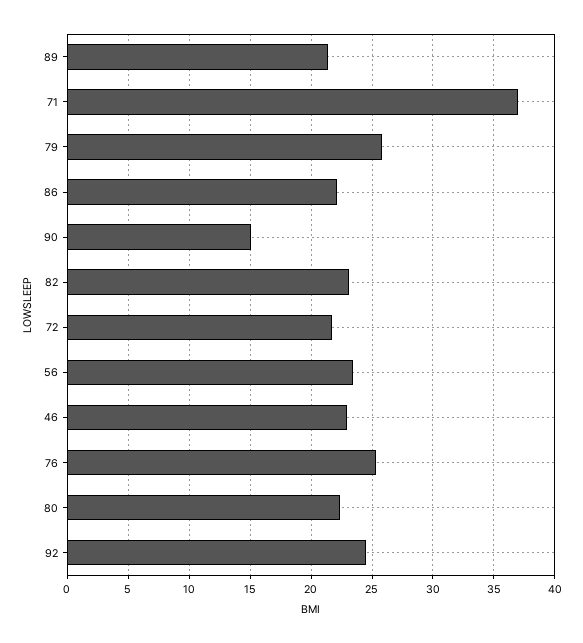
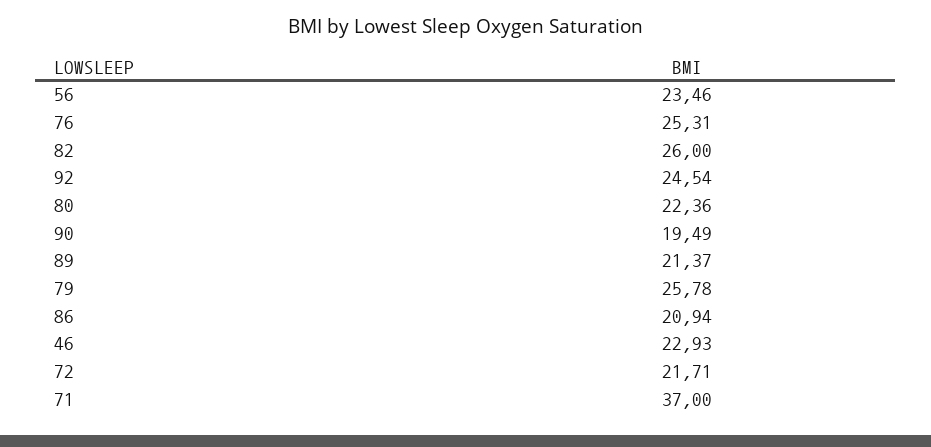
86: 22 -> 20.94
90: 15 -> 19.49
82: 23 -> 26

